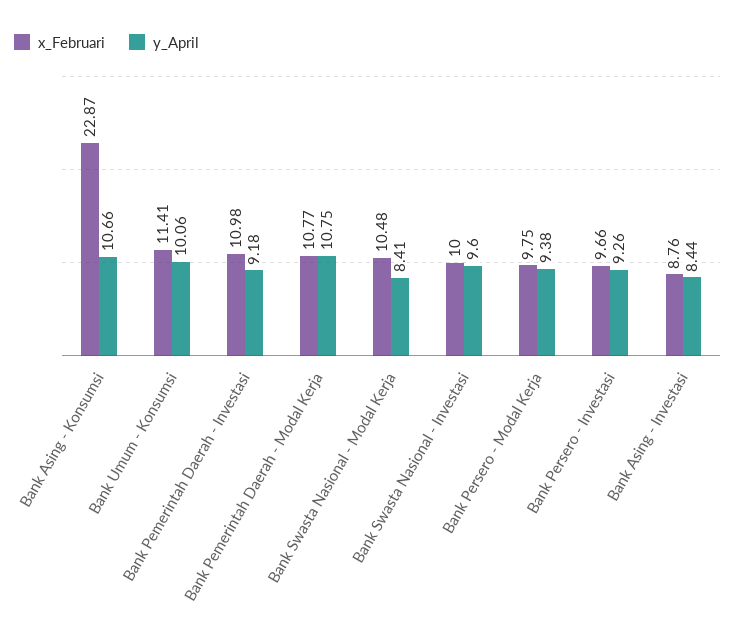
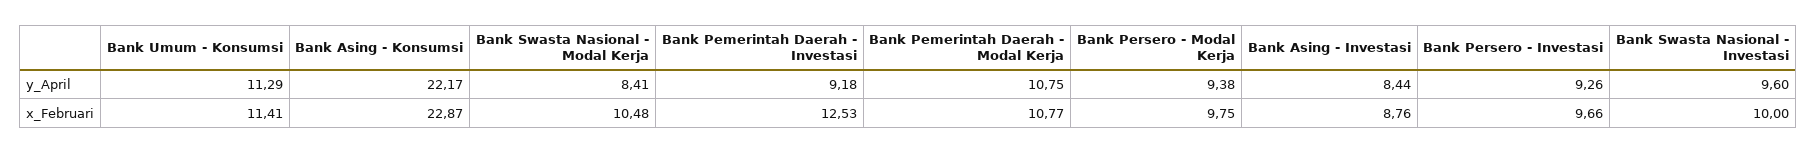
y_April, Bank Asing - Konsumsi: 10.66 -> 22.17
y_April, Bank Umum - Konsumsi: 10.06 -> 11.29
x_Februari, Bank Pemerintah Daerah - Investasi: 10.98 -> 12.53

